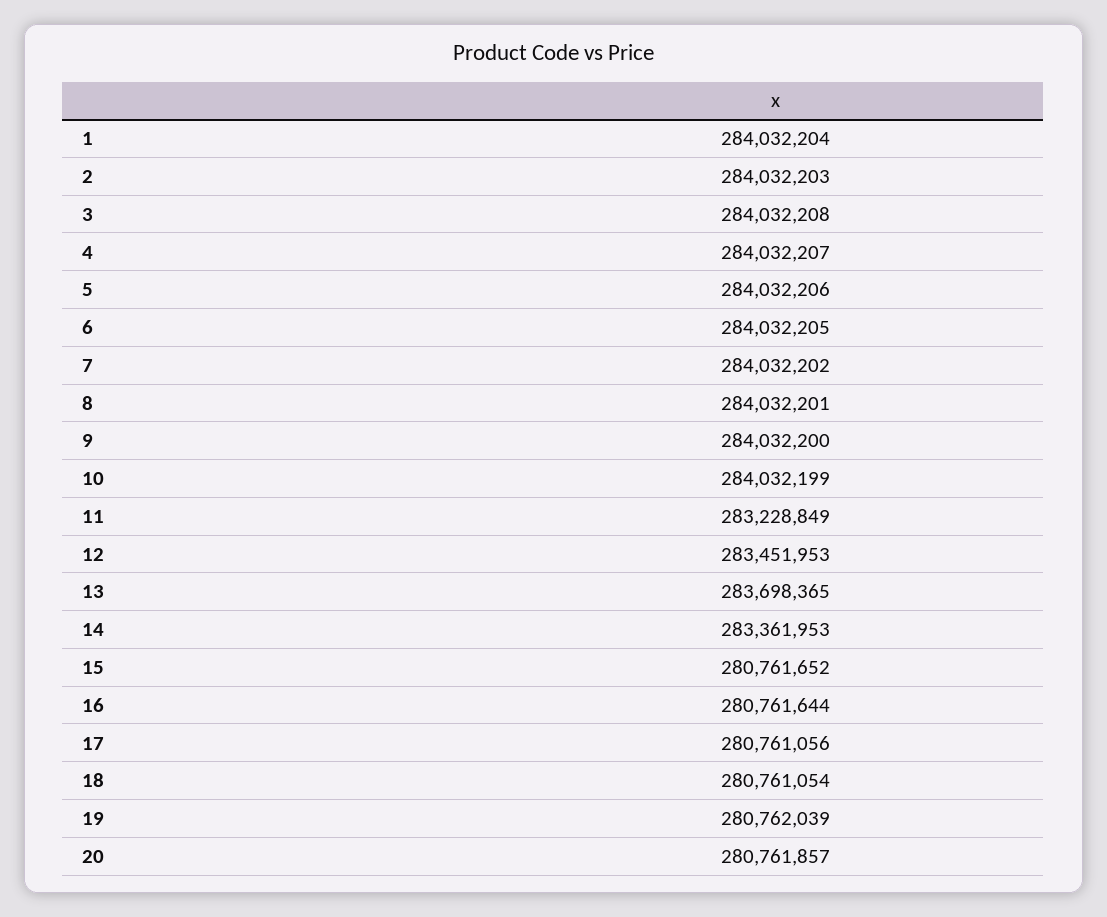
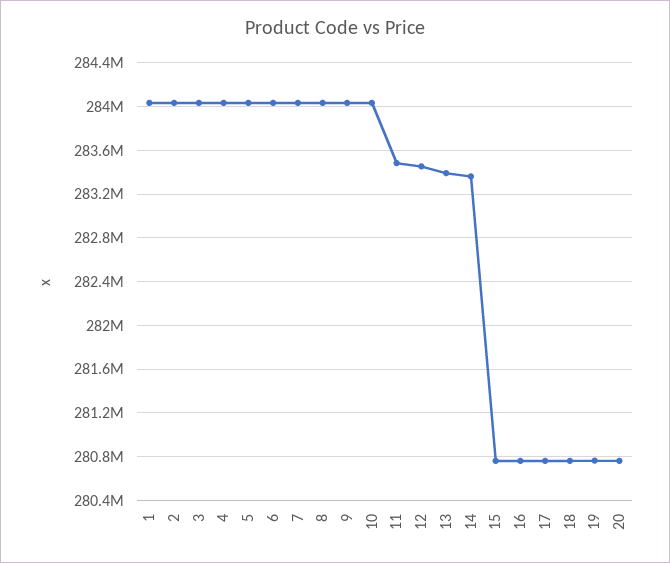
11: 283228849 -> 283500000
13: 283698365 -> 283400000

